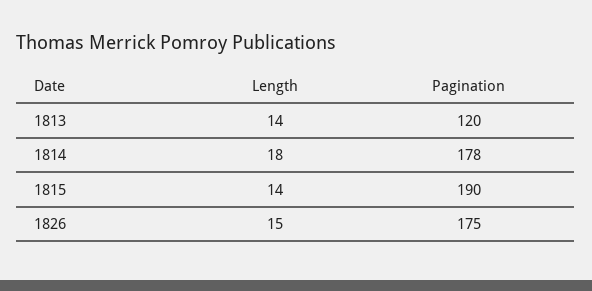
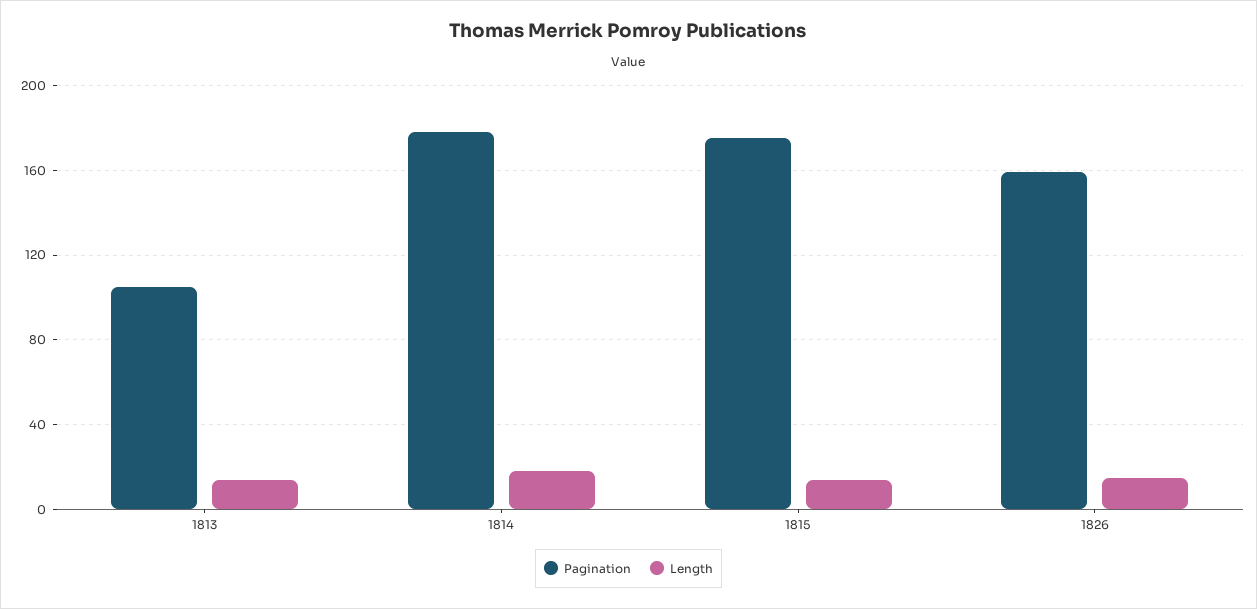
Pagination, 1813: 120 -> 105
Pagination, 1815: 190 -> 175
Pagination, 1826: 175 -> 160

